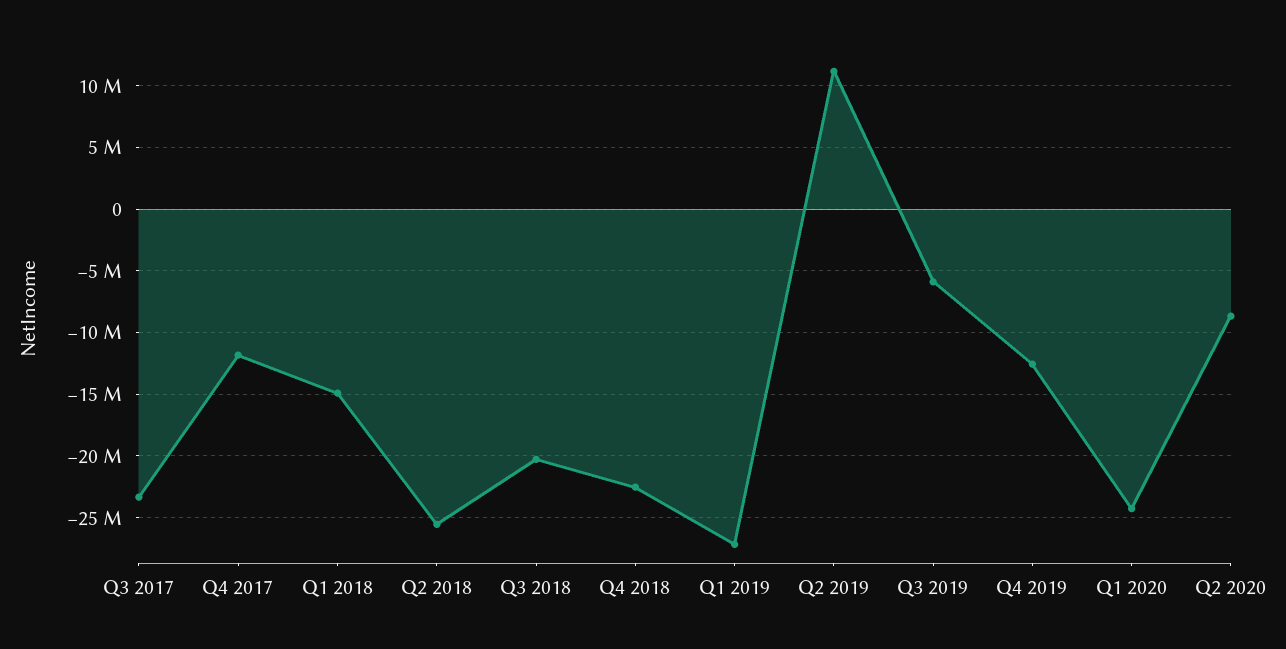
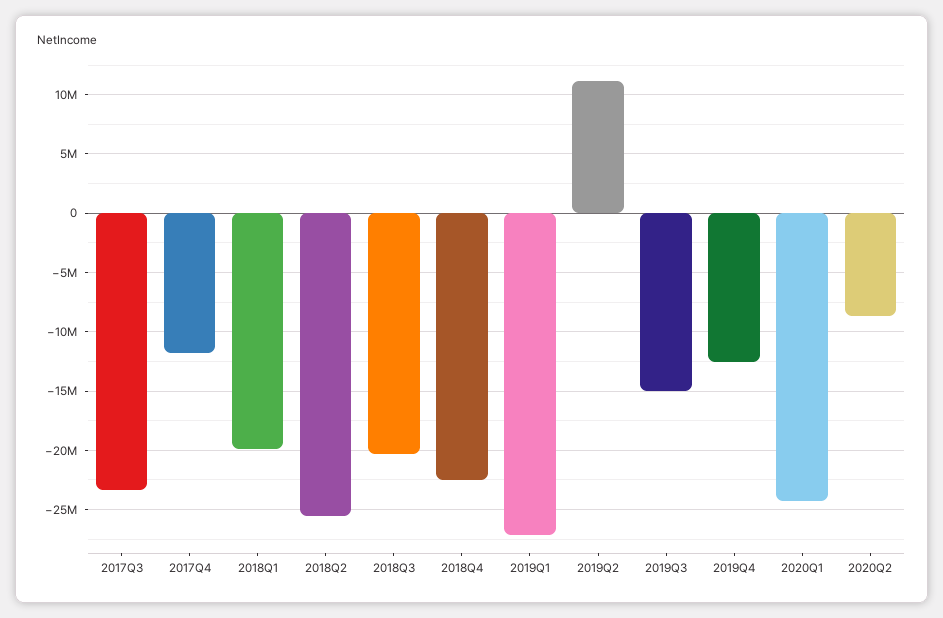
Q1 2018: -15000000 -> -20000000
Q3 2019: -6000000 -> -15000000

